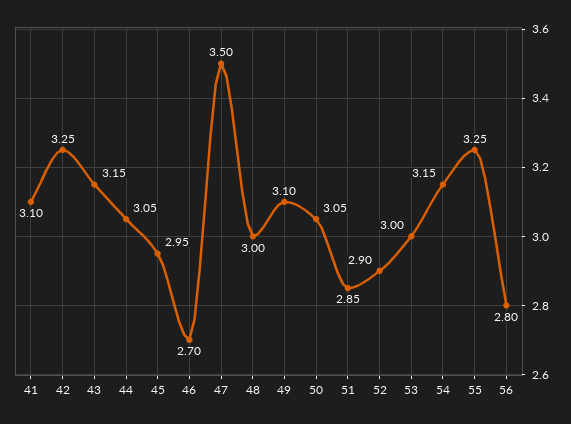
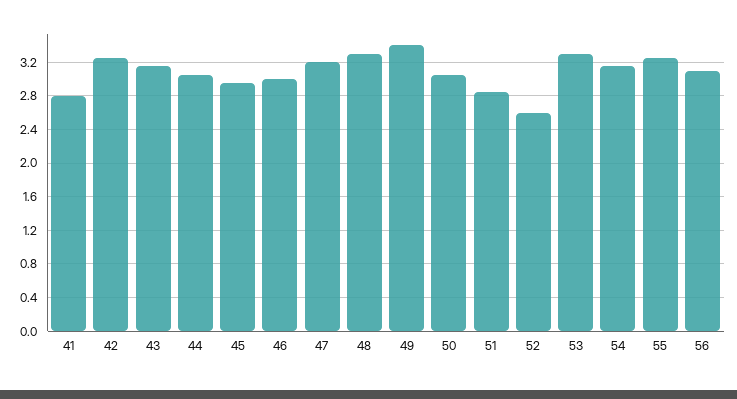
41: 3.1 -> 2.8
46: 2.7 -> 3
47: 3.5 -> 3.2
48: 3 -> 3.3
49: 3.1 -> 3.4
52: 2.9 -> 2.6
53: 3 -> 3.3
56: 2.8 -> 3.1

